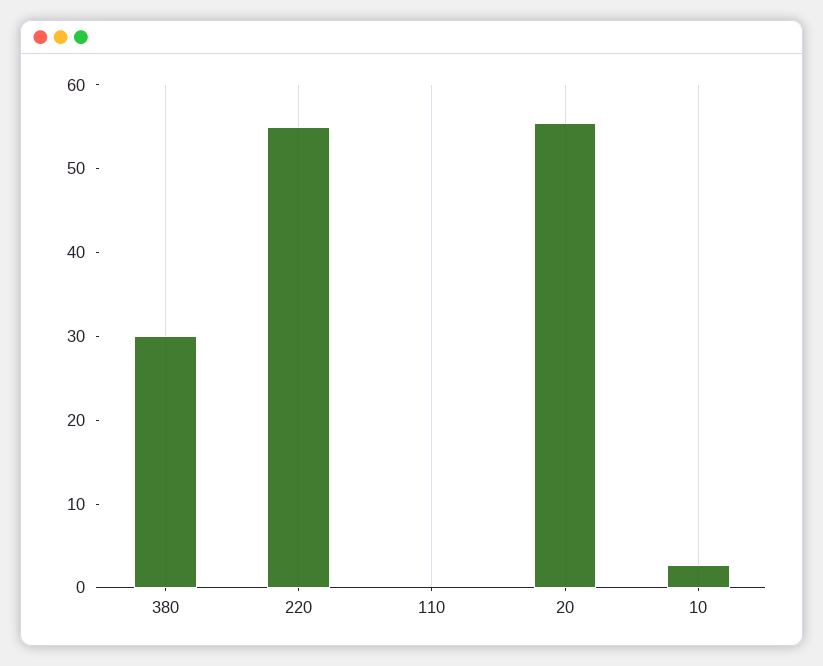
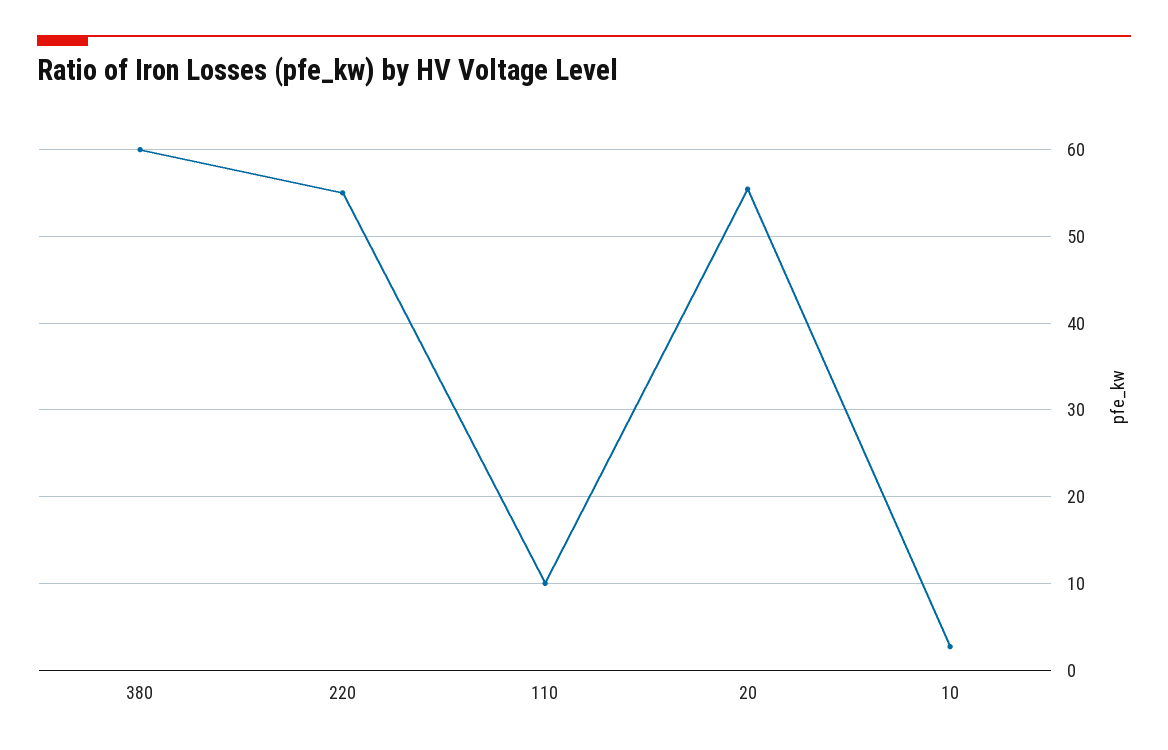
380: 30 -> 60
110: 0 -> 10

